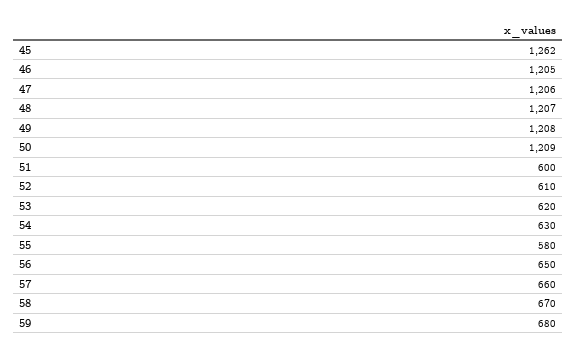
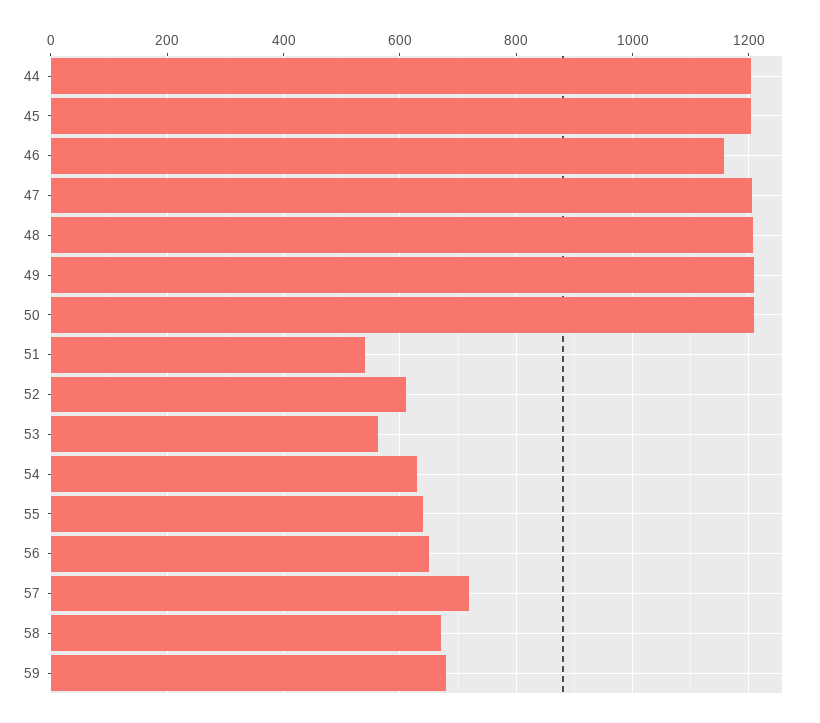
45: 1262 -> 1200
46: 1205 -> 1160
51: 600 -> 540
53: 620 -> 560
55: 580 -> 640
57: 660 -> 720
44: none -> 1200

